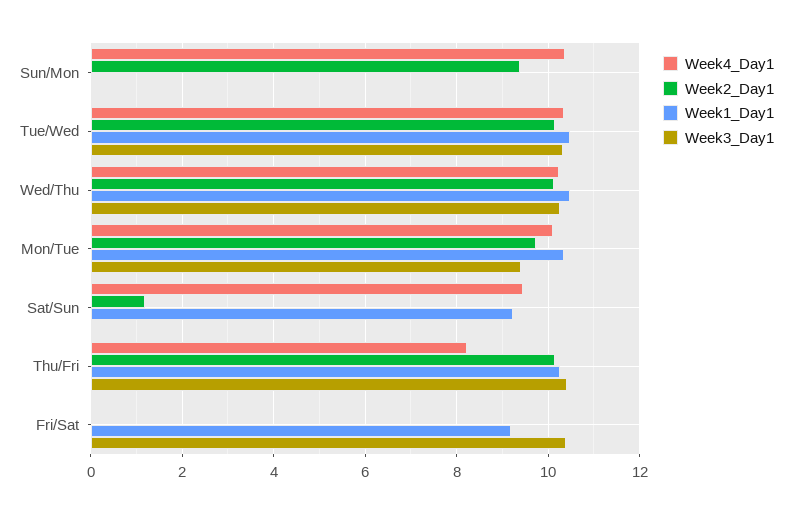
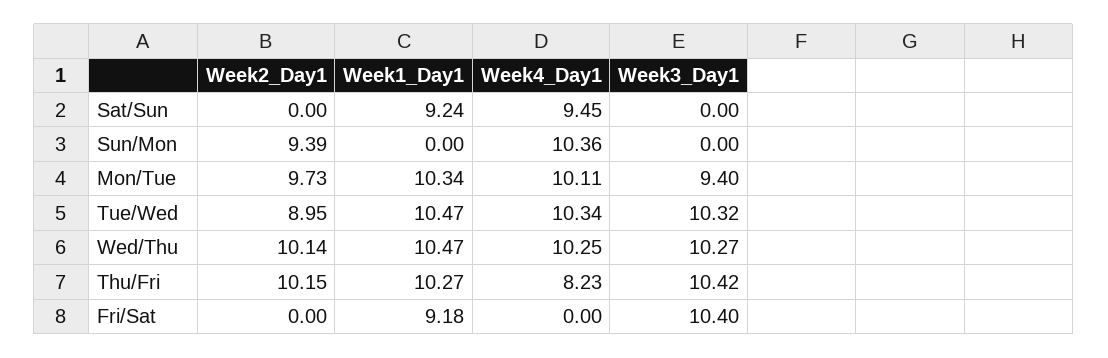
Week2_Day1, Tue/Wed: 10.2 -> 8.95
Week2_Day1, Sat/Sun: 1.2 -> 0

